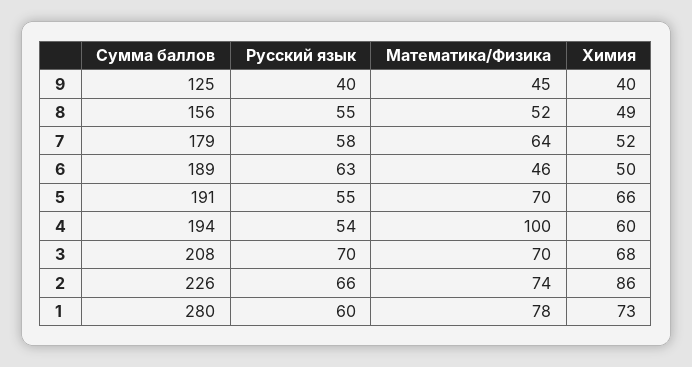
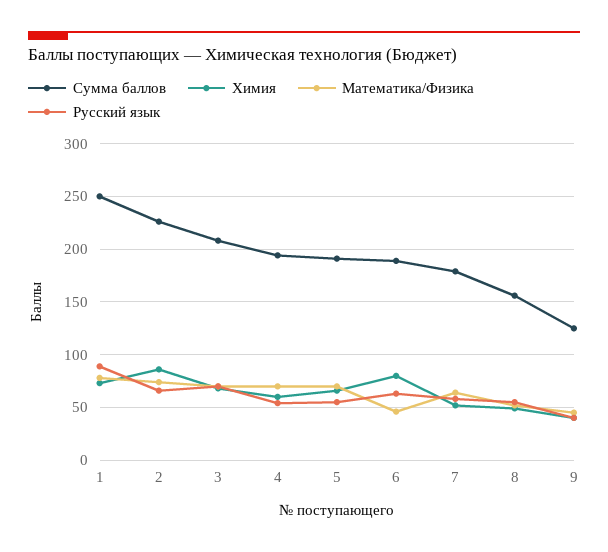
Химия, 6: 50 -> 80
Математика/Физика, 4: 100 -> 70
Сумма баллов, 1: 280 -> 250
Русский язык, 1: 60 -> 90

